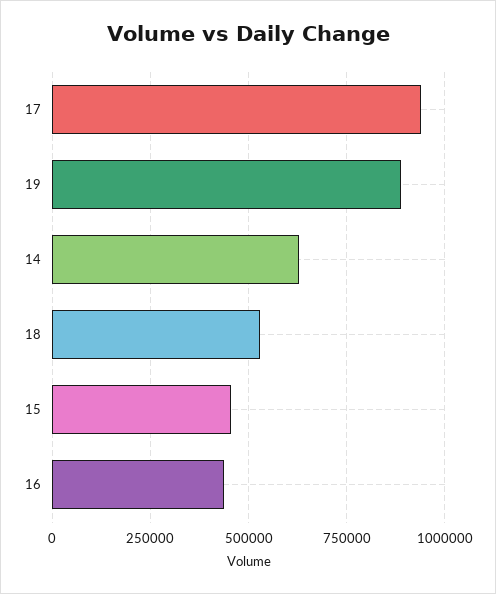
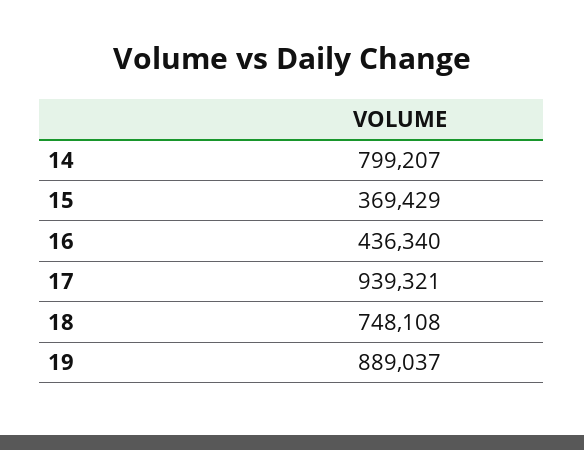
14: 625000 -> 799207
18: 525000 -> 748108
15: 450000 -> 369429

